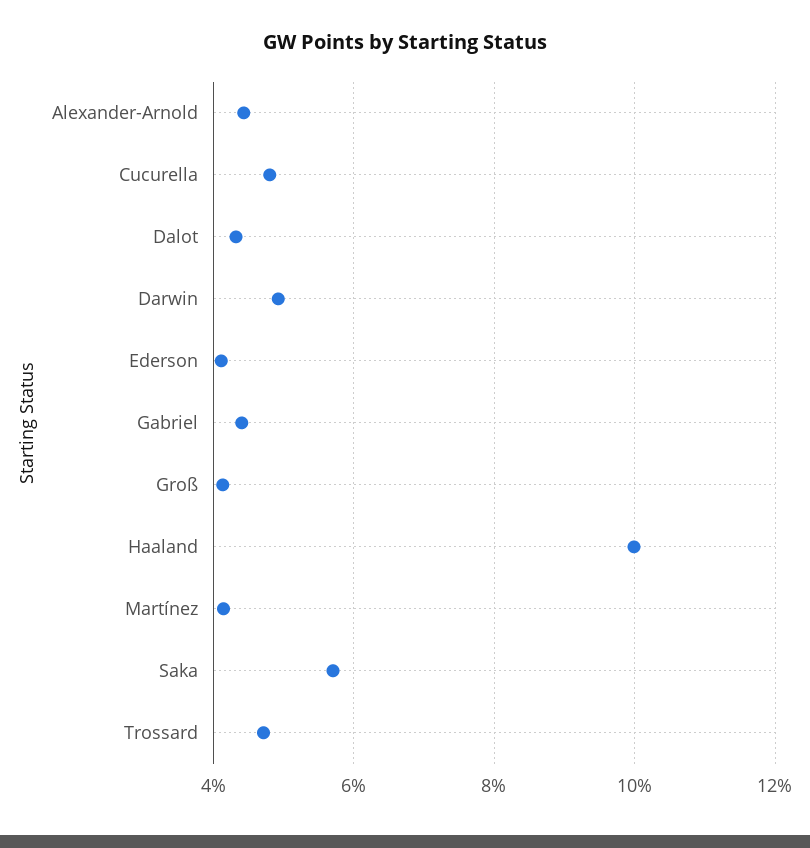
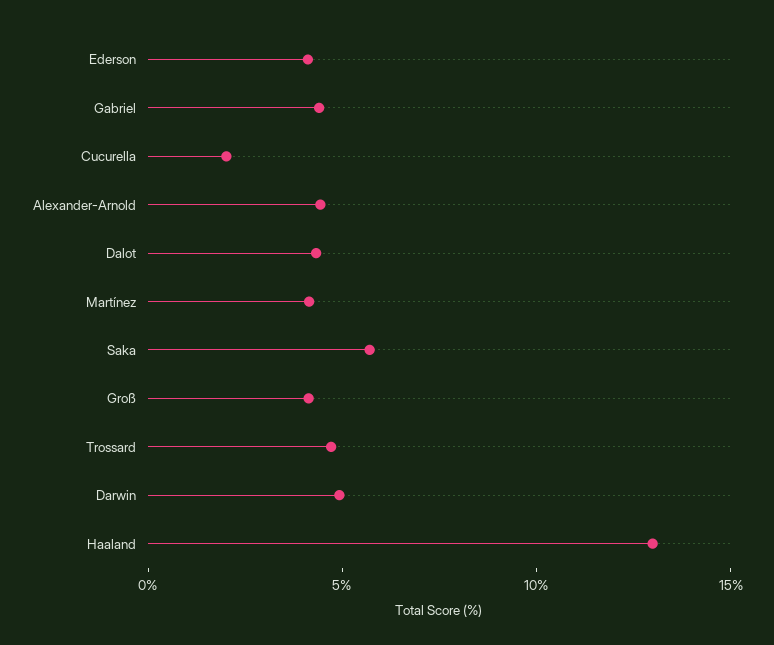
Cucurella: 4.8 -> 2
Haaland: 10 -> 13

